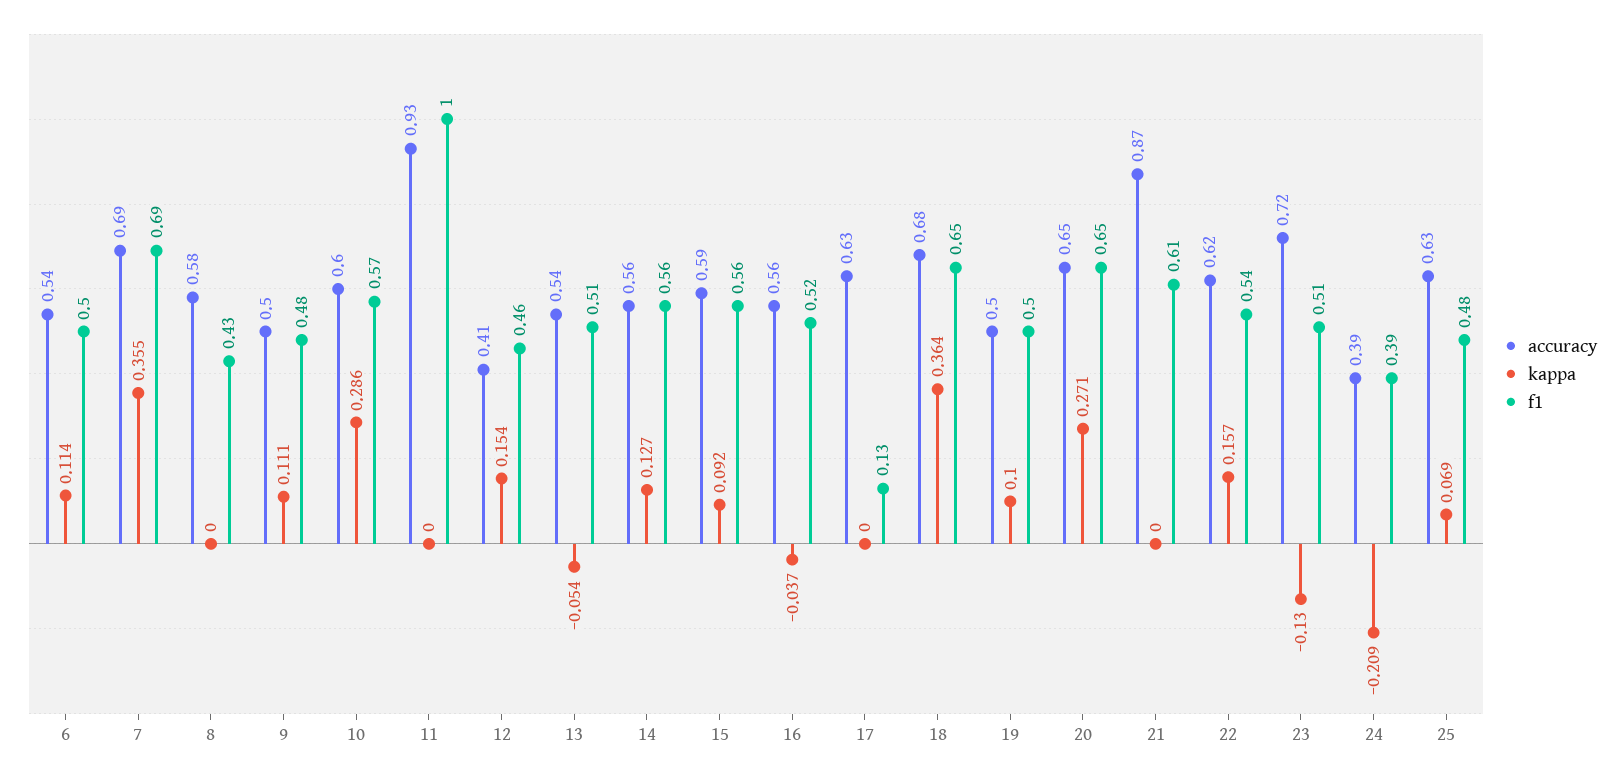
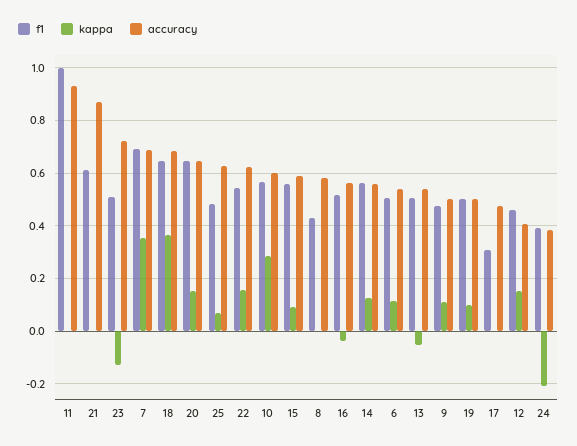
accuracy, 17: 0.63 -> 0.475
f1, 17: 0.13 -> 0.3
kappa, 20: 0.271 -> 0.15

